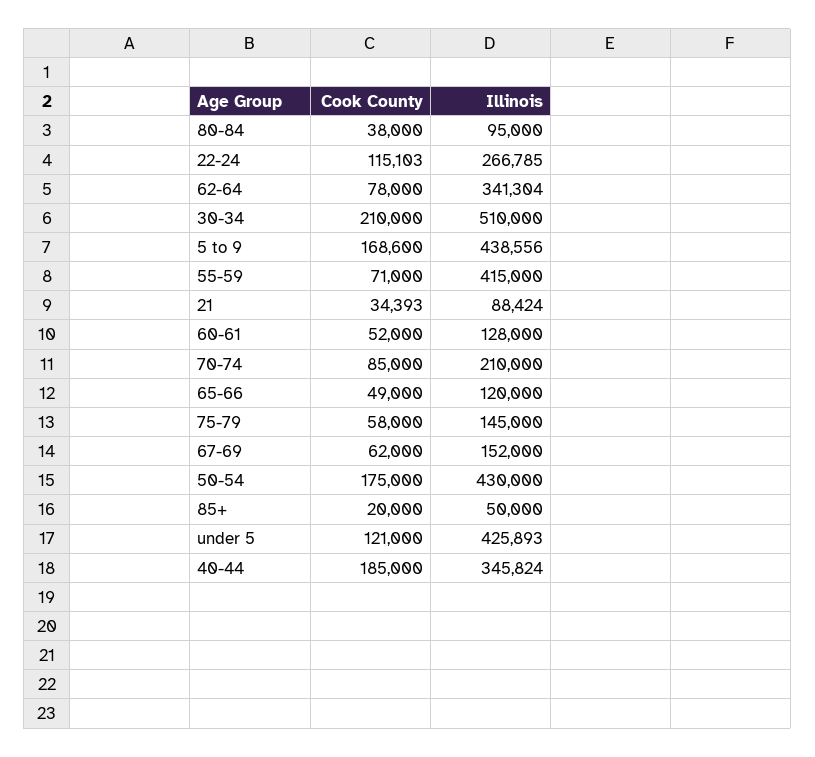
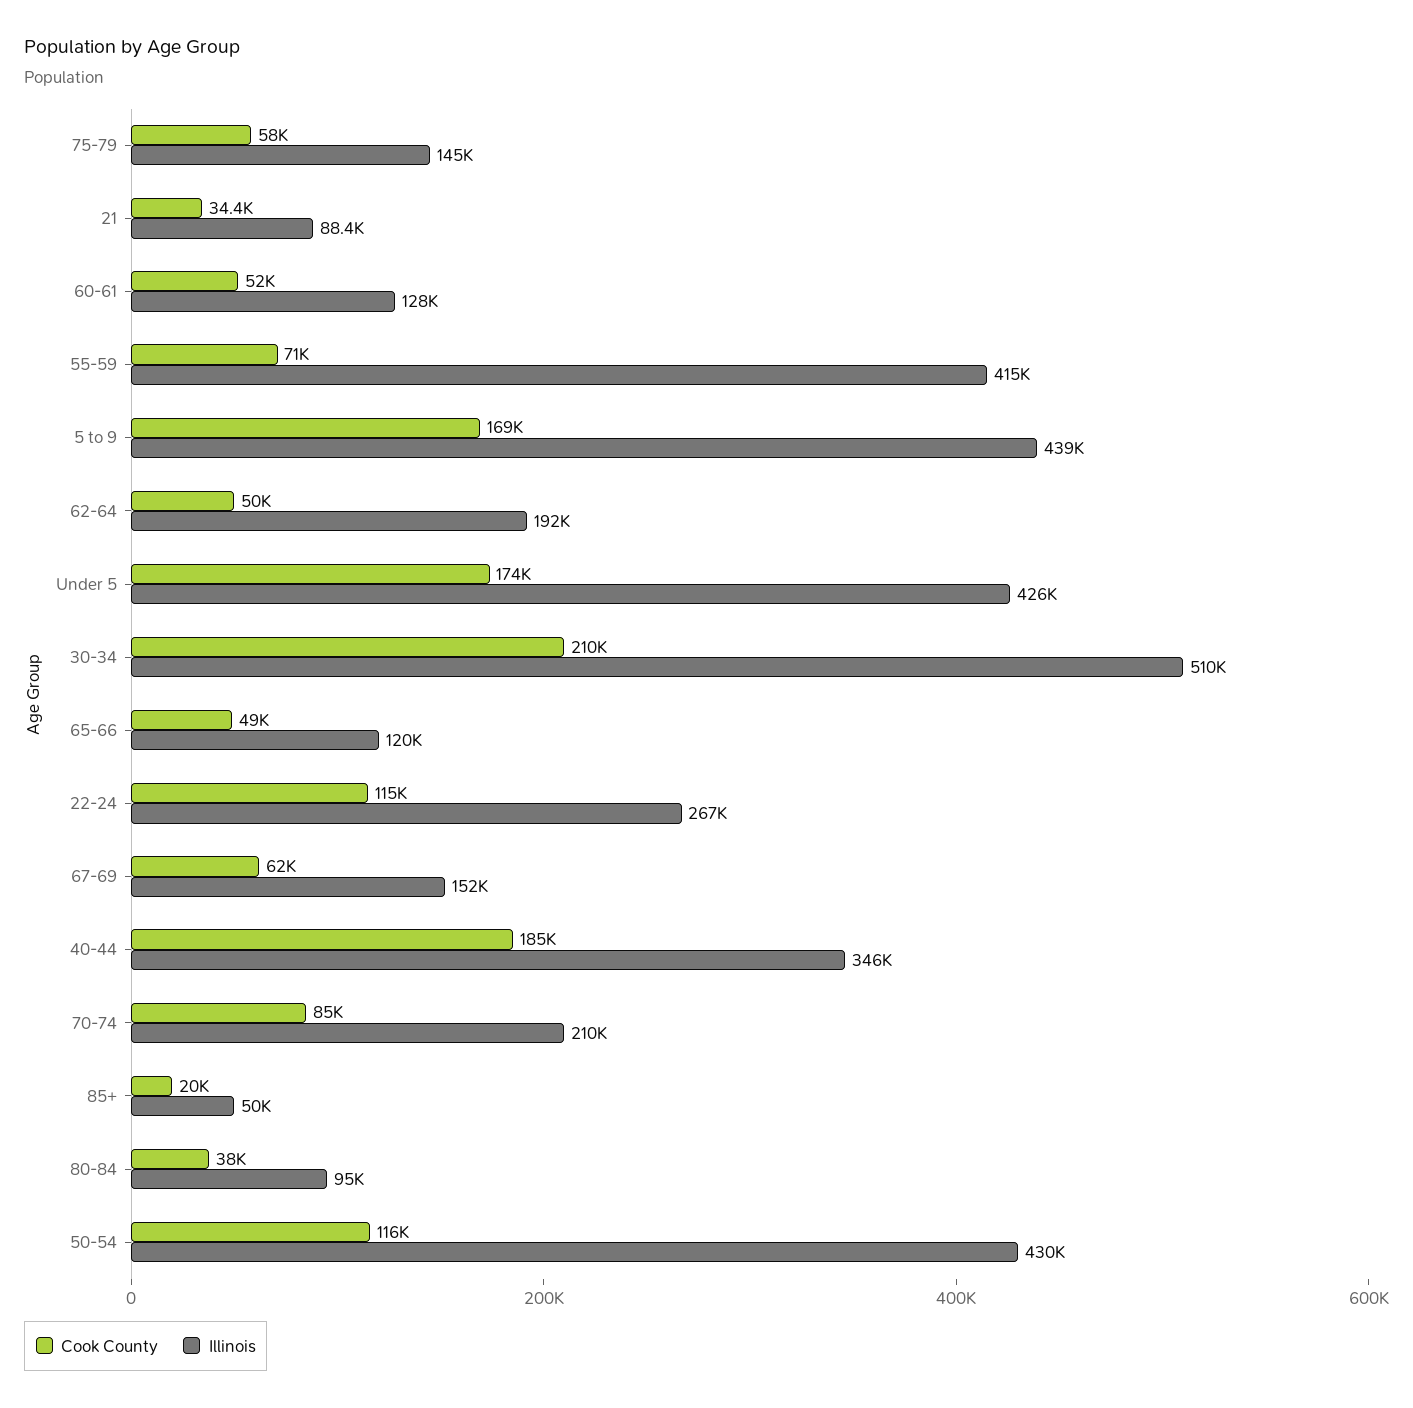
Cook County, 62-64: 78000 -> 50000
Illinois, 62-64: 341304 -> 192000
Cook County, 50-54: 175000 -> 116000
Cook County, under 5: 121000 -> 174000

